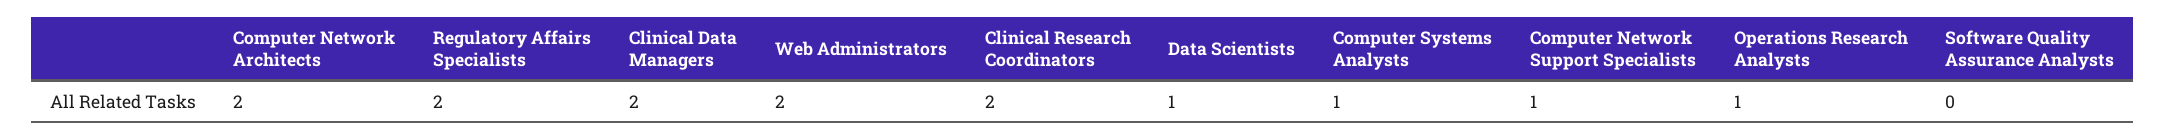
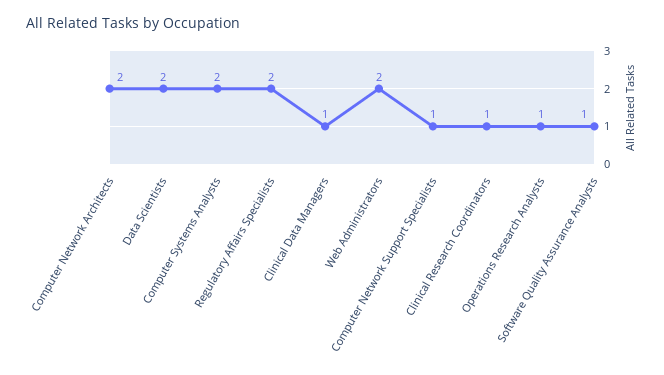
Clinical Data Managers: 2 -> 1
Clinical Research Coordinators: 2 -> 1
Data Scientists: 1 -> 2
Computer Systems Analysts: 1 -> 2
Software Quality Assurance Analysts: 0 -> 1

